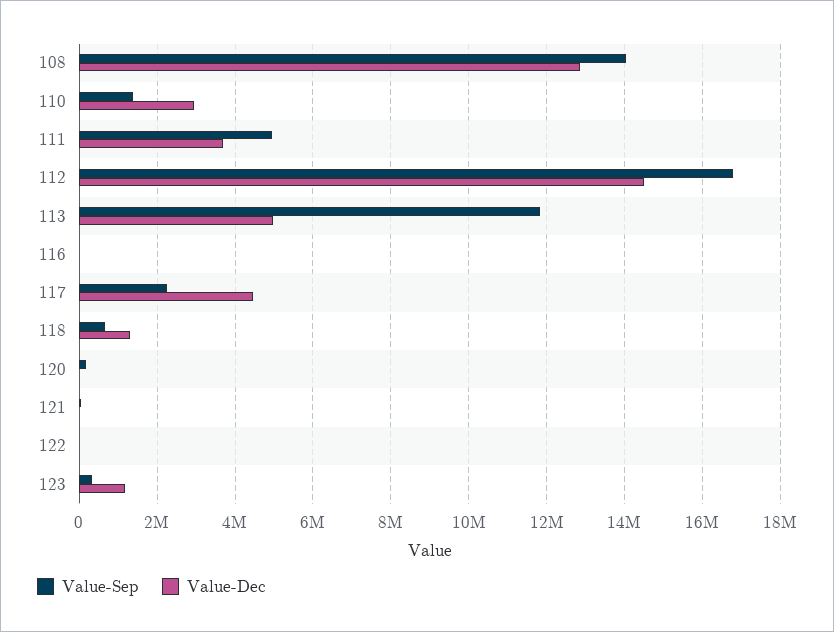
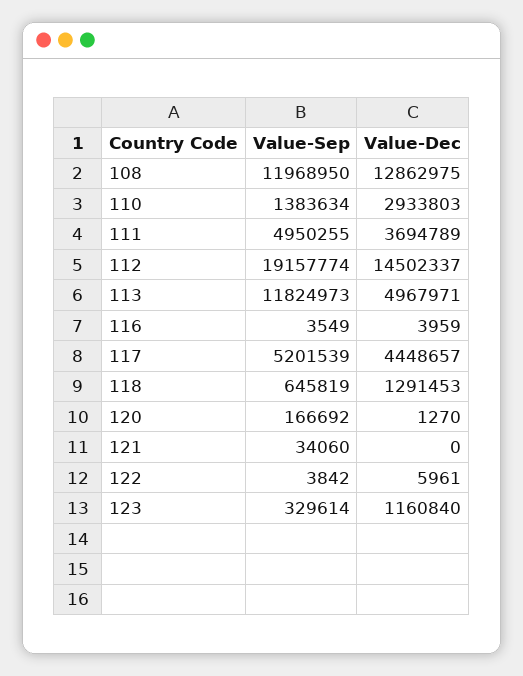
Value-Sep, 108: 14000000 -> 11968950
Value-Sep, 112: 16800000 -> 19157774
Value-Sep, 117: 2200000 -> 5201539

